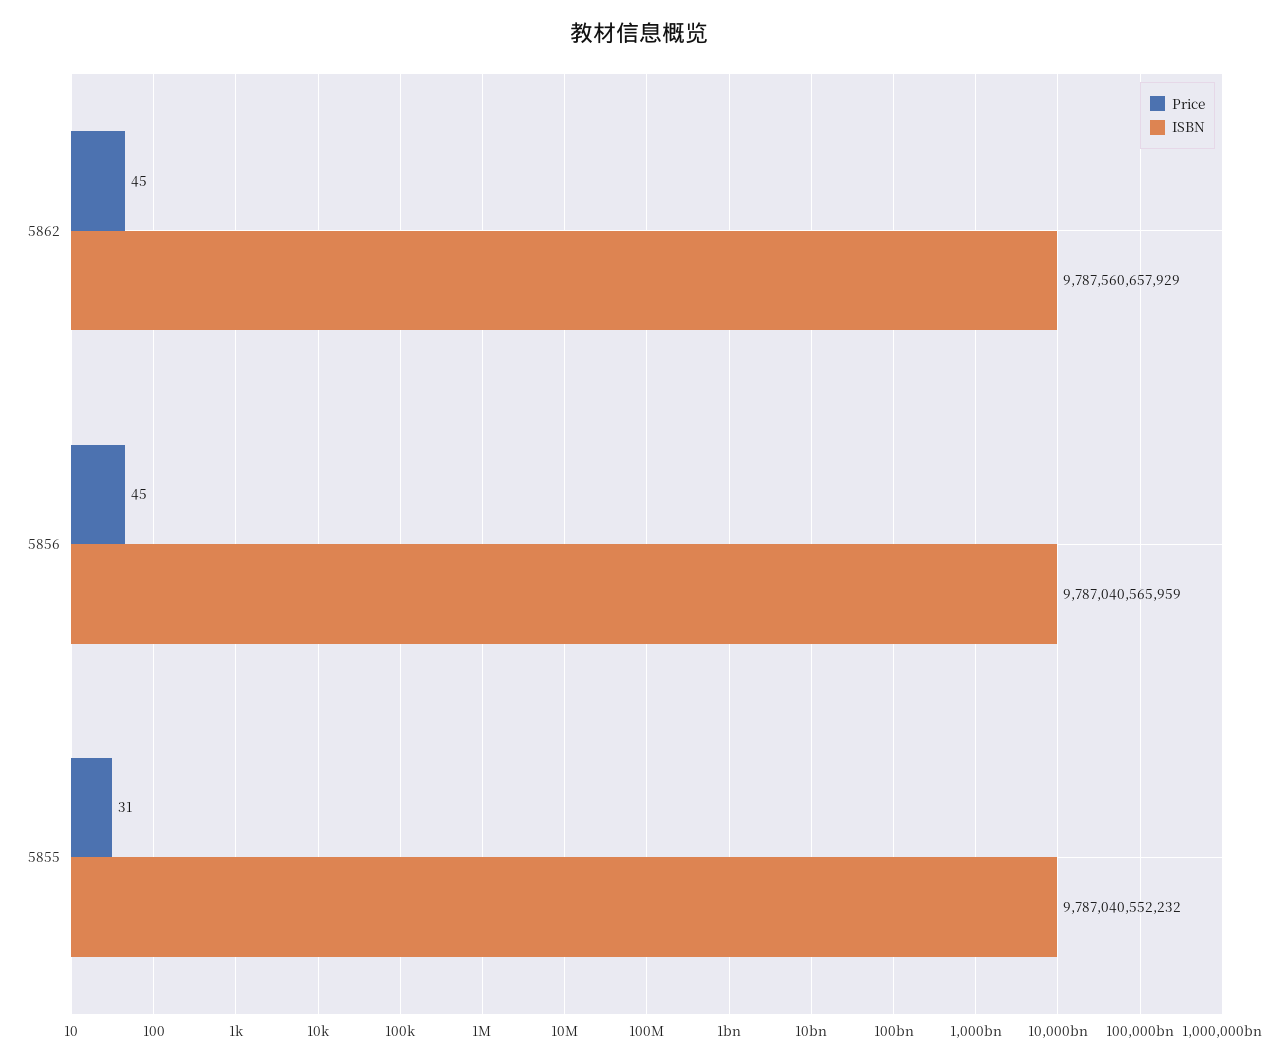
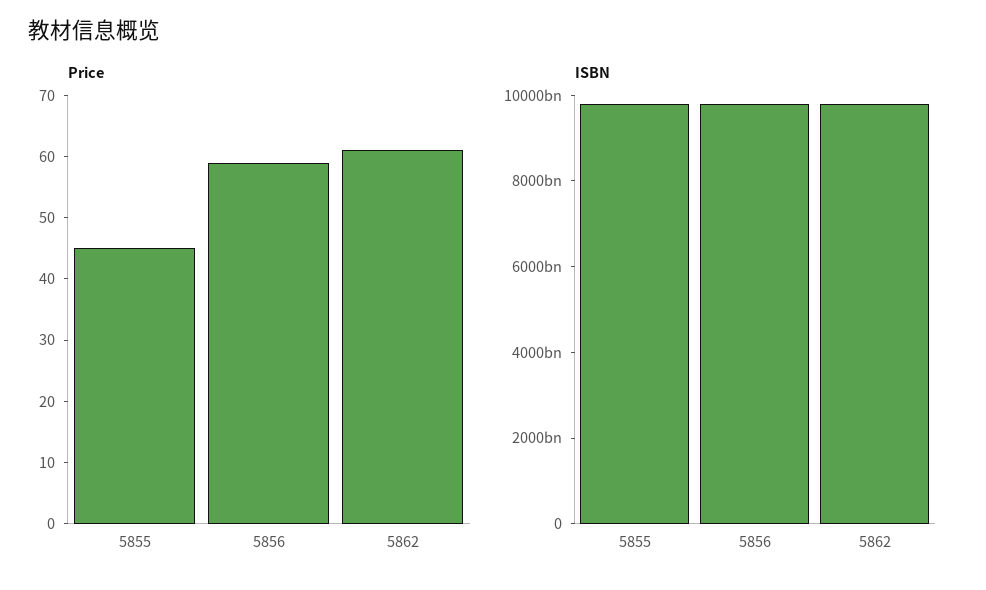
Price, 5862: 45 -> 60
Price, 5856: 45 -> 60
Price, 5855: 31 -> 45

